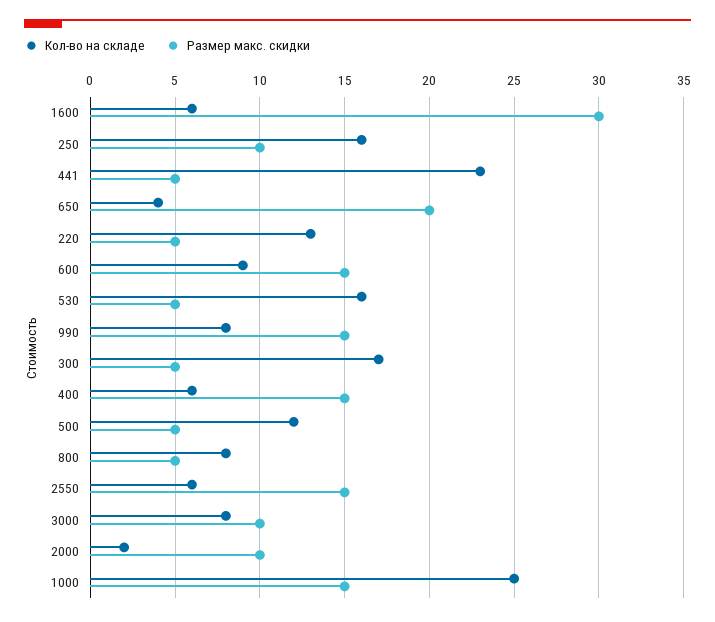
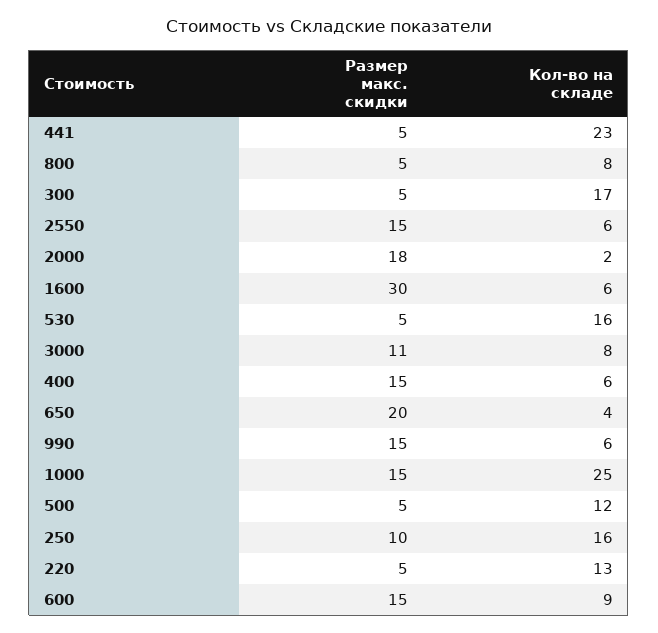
Кол-во на складе, 990: 8 -> 6
Размер макс. скидки, 3000: 10 -> 11
Размер макс. скидки, 2000: 10 -> 18

